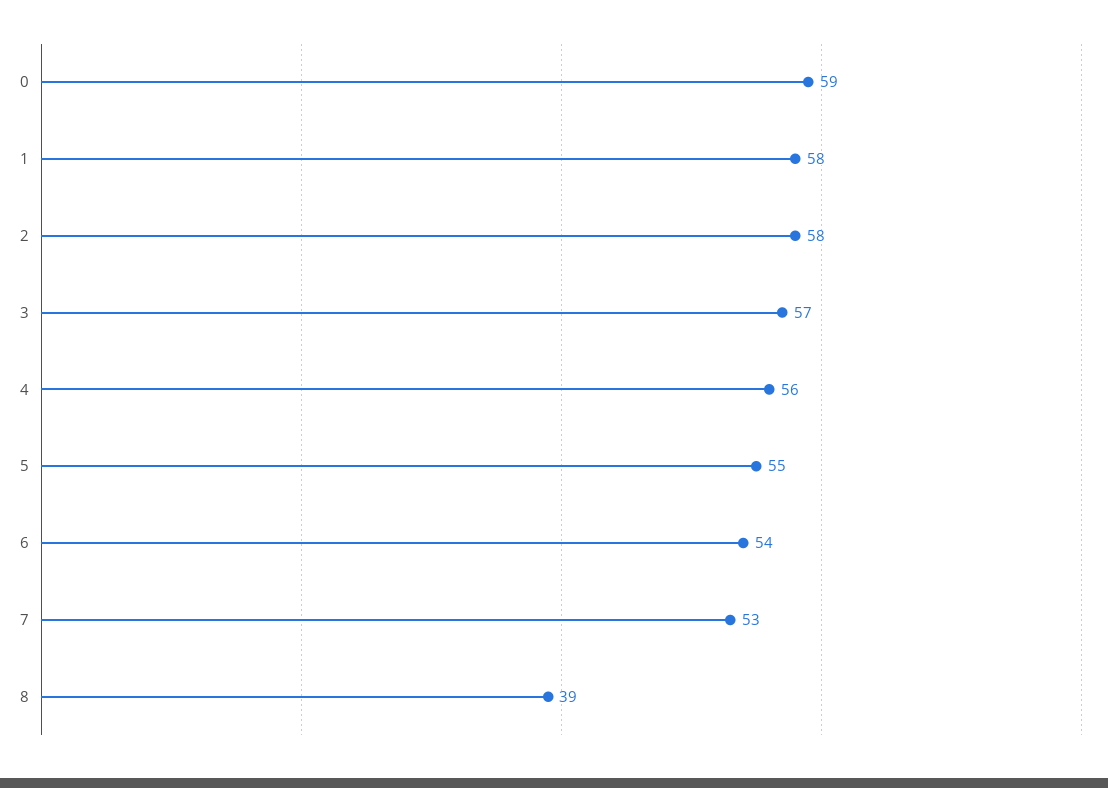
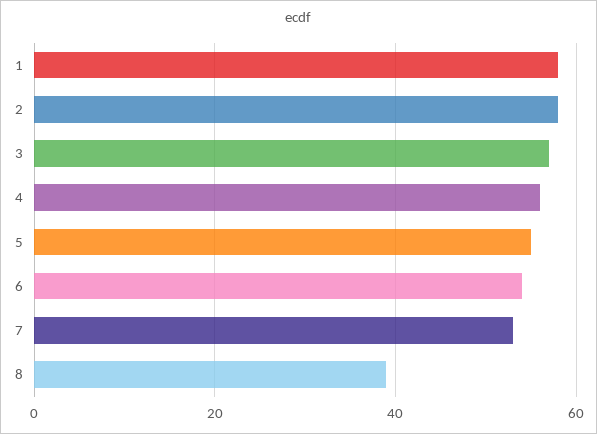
0: 59 -> none

